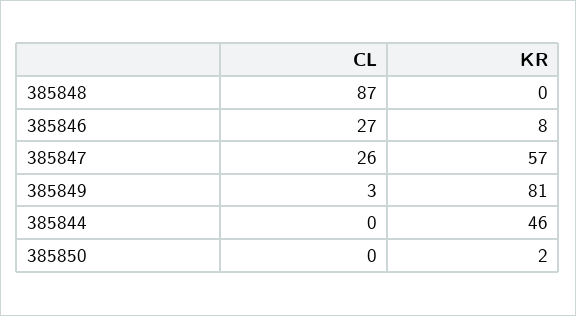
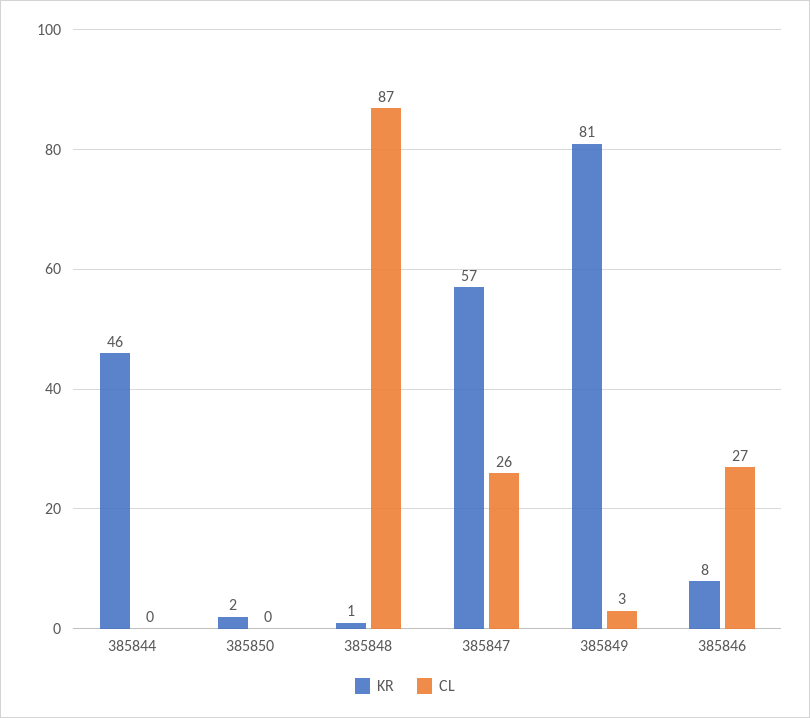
KR, 385848: 0 -> 1

